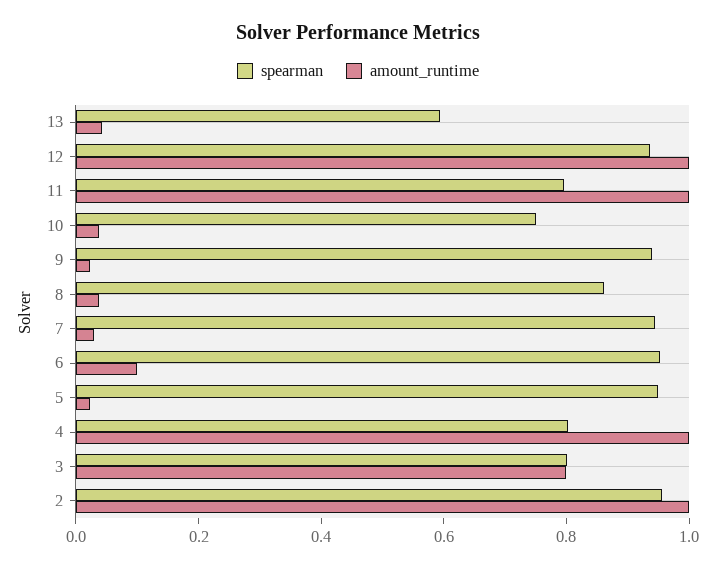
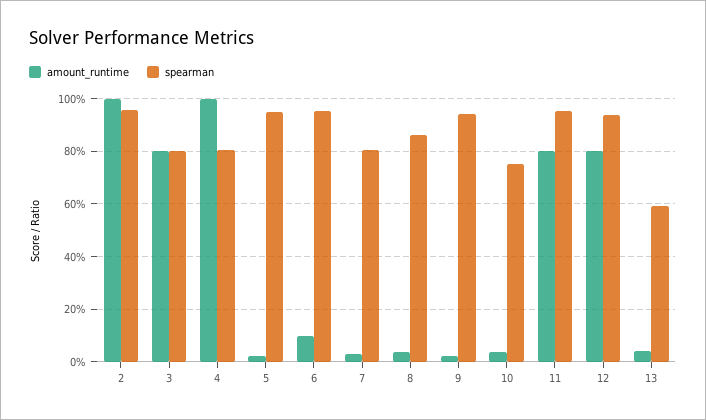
amount_runtime, 12: 1 -> 0.8
spearman, 11: 0.8 -> 0.95
amount_runtime, 11: 1 -> 0.8
spearman, 7: 0.95 -> 0.8

